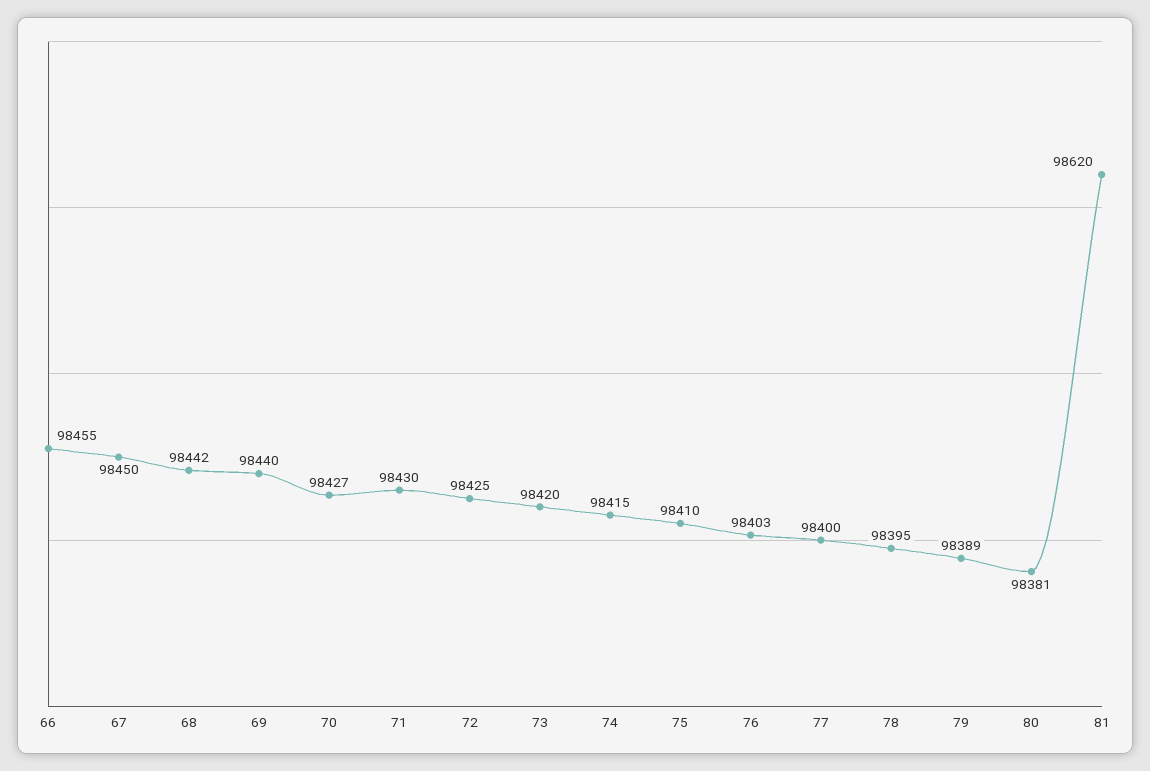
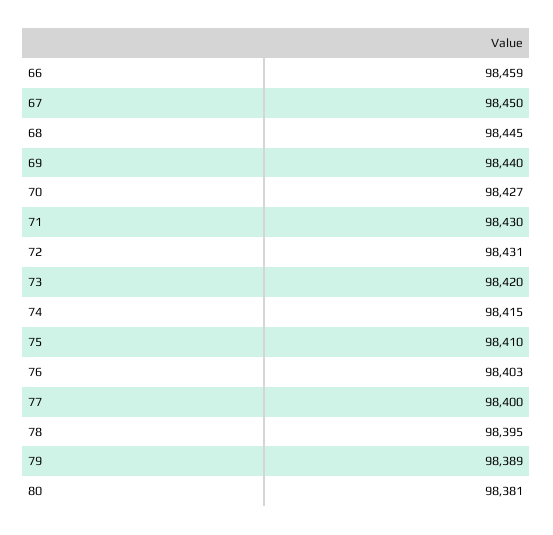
66: 98455 -> 98459
68: 98442 -> 98445
72: 98425 -> 98431
81: 98620 -> none

